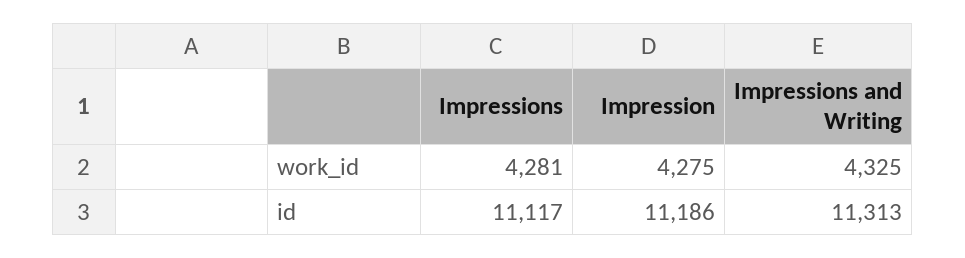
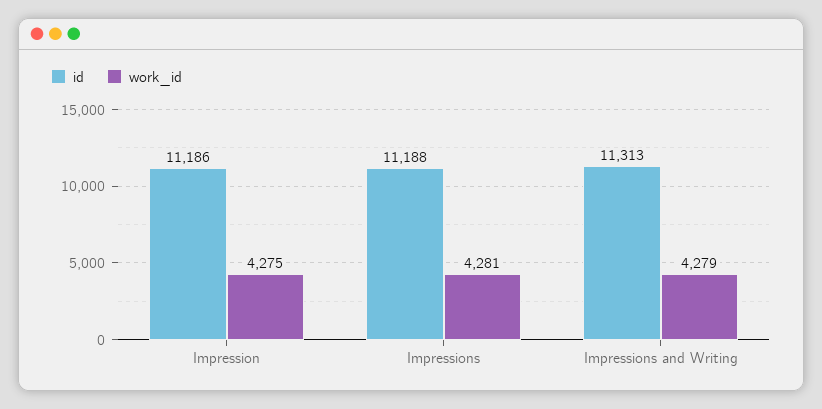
work_id, Impressions and Writing: 4325 -> 4279
id, Impressions: 11117 -> 11188

